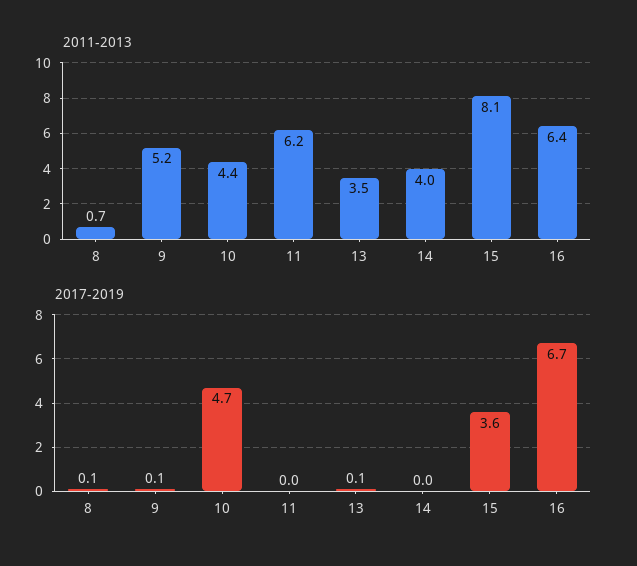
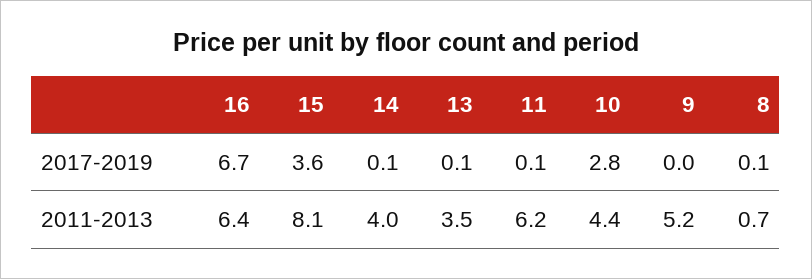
2017-2019, 9: 0.1 -> 0
2017-2019, 10: 4.7 -> 2.8
2017-2019, 11: 0 -> 0.1
2017-2019, 14: 0 -> 0.1

